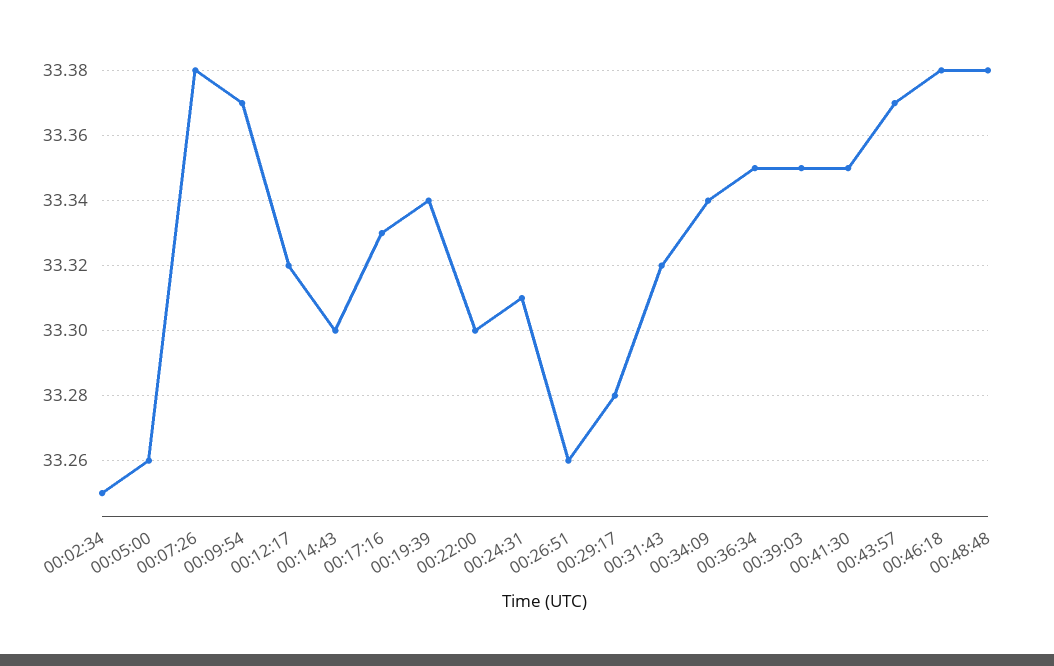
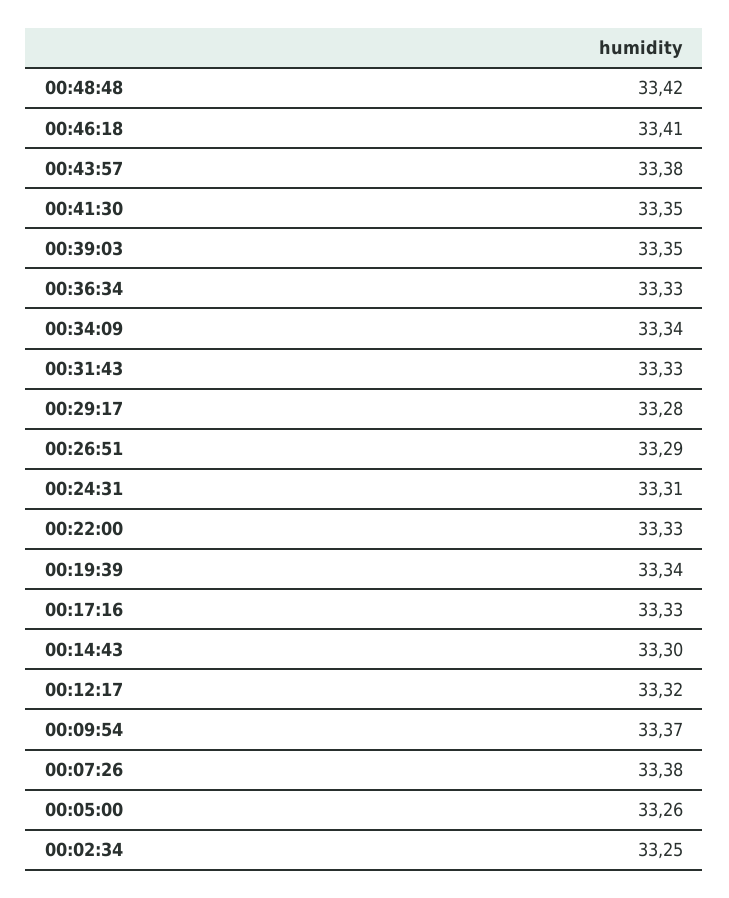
00:22:00: 33.3 -> 33.33
00:26:51: 33.26 -> 33.29
00:31:43: 33.32 -> 33.33
00:36:34: 33.35 -> 33.33
00:43:57: 33.37 -> 33.38
00:46:18: 33.38 -> 33.41
00:48:48: 33.38 -> 33.42

